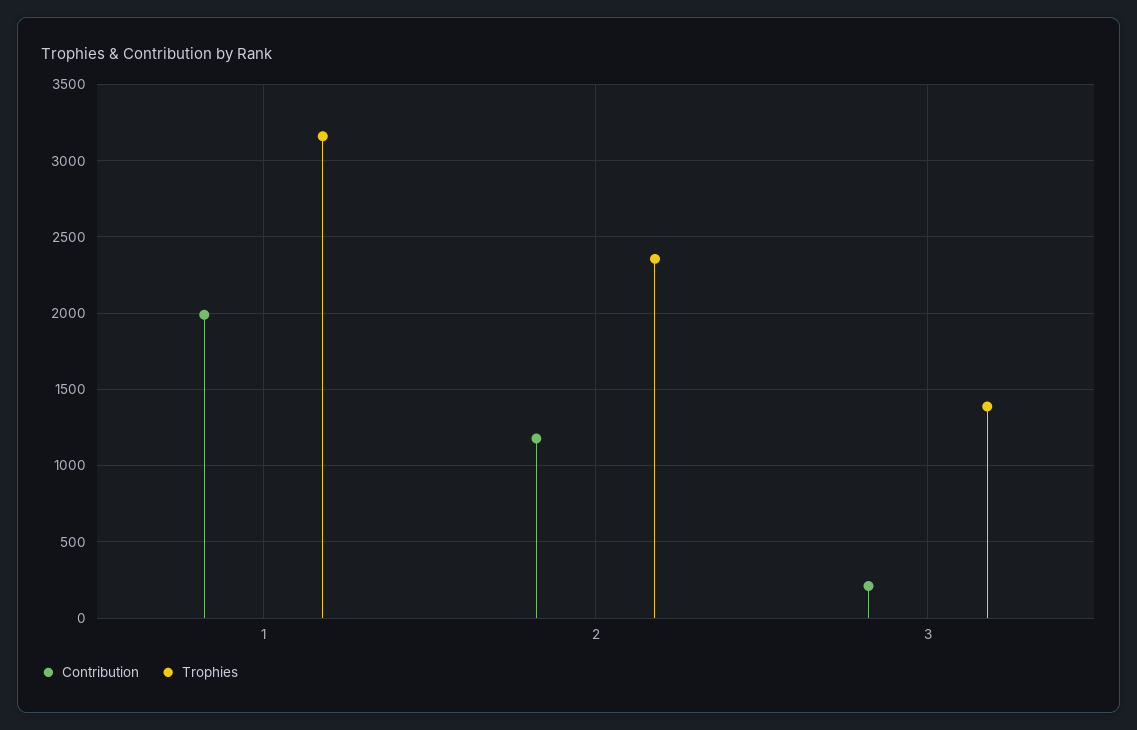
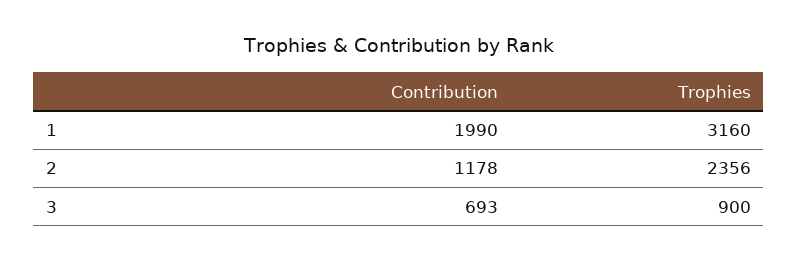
Contribution, 3: 200 -> 693
Trophies, 3: 1400 -> 900

